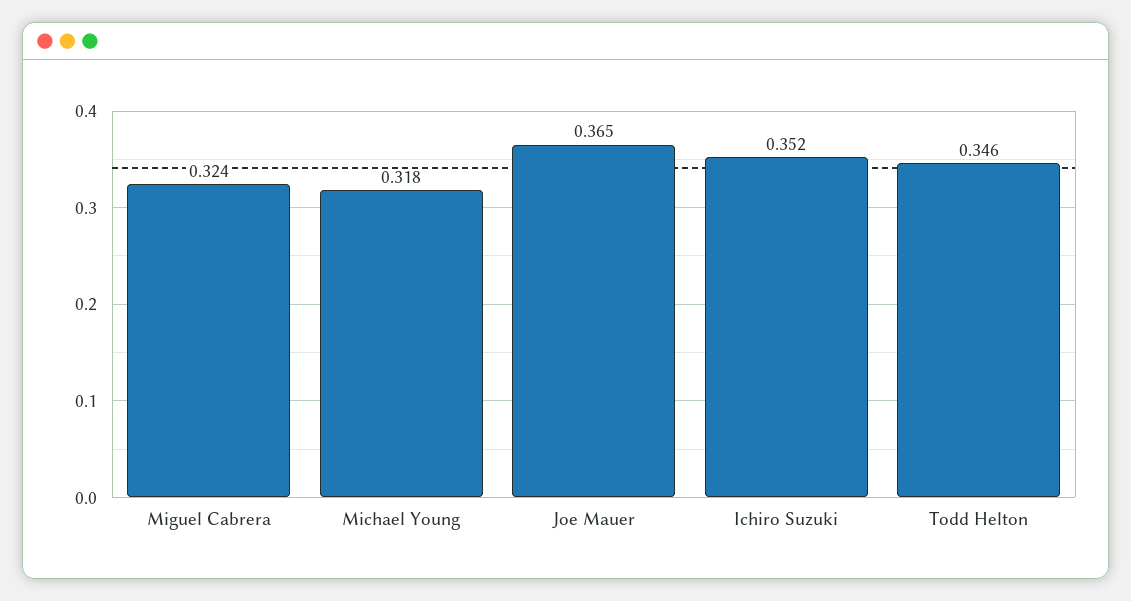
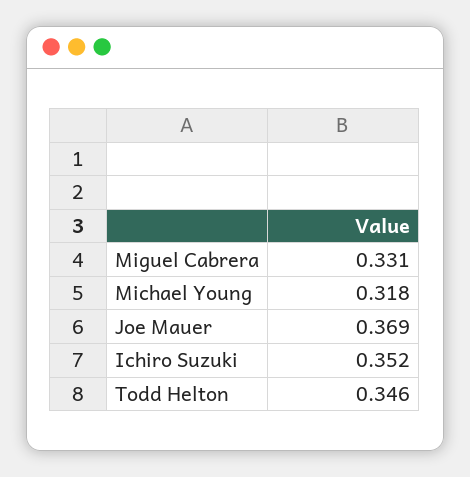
Miguel Cabrera: 0.324 -> 0.331
Joe Mauer: 0.365 -> 0.369

